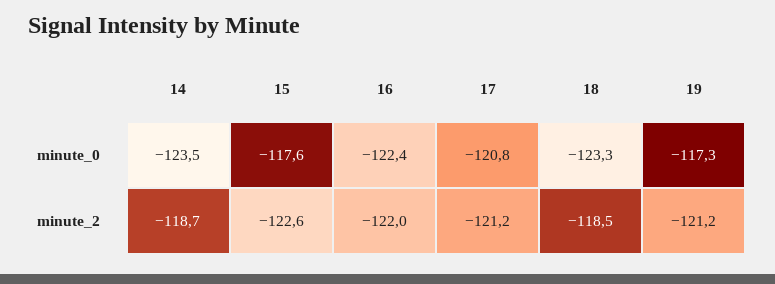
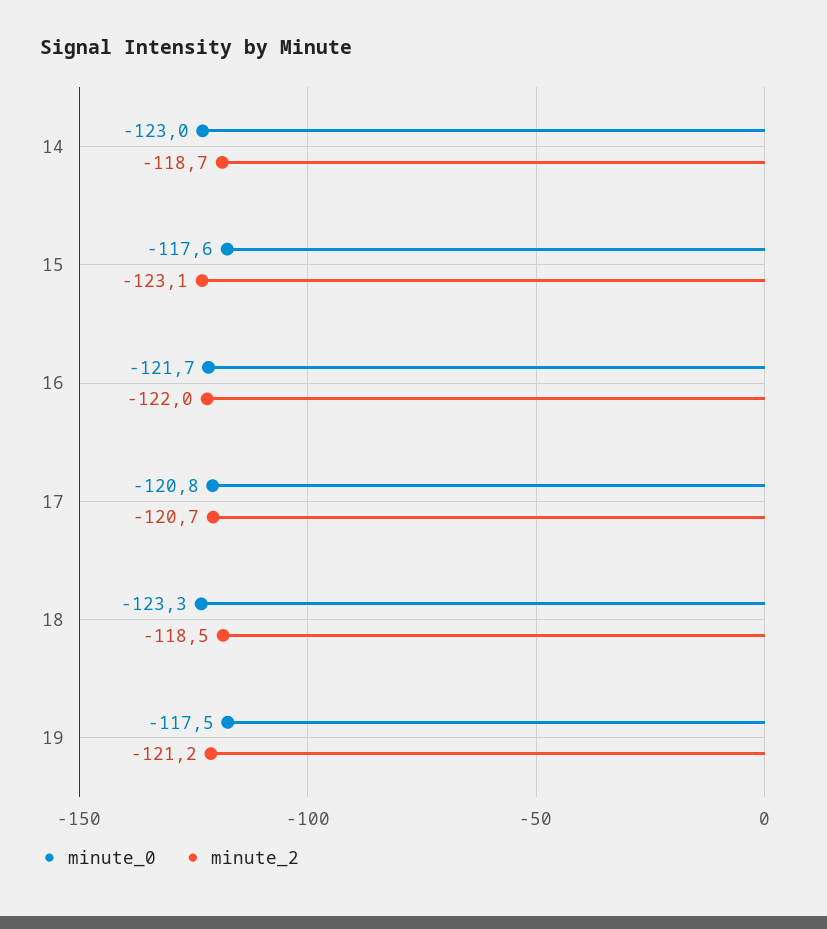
minute_0, 14: -123.5 -> -123
minute_0, 16: -122.4 -> -121.7
minute_0, 19: -117.3 -> -117.5
minute_2, 15: -122.6 -> -123.1
minute_2, 17: -121.2 -> -120.7

